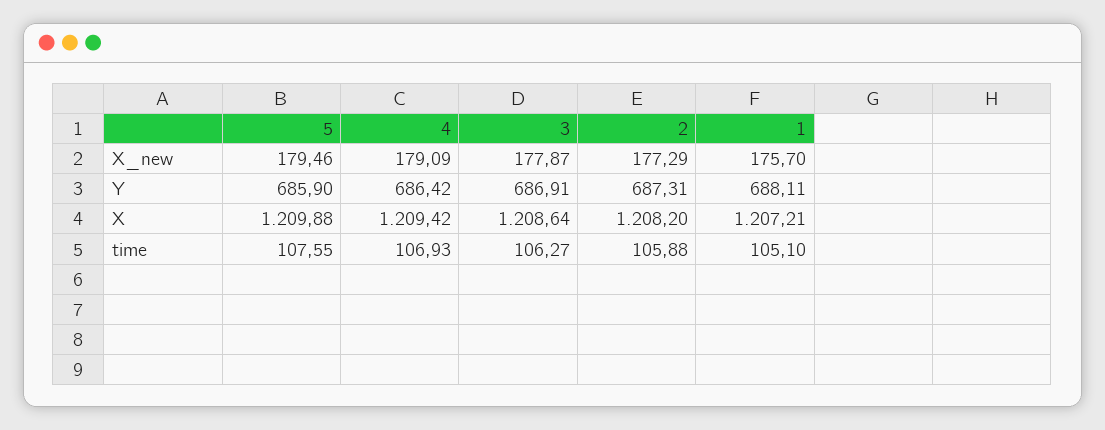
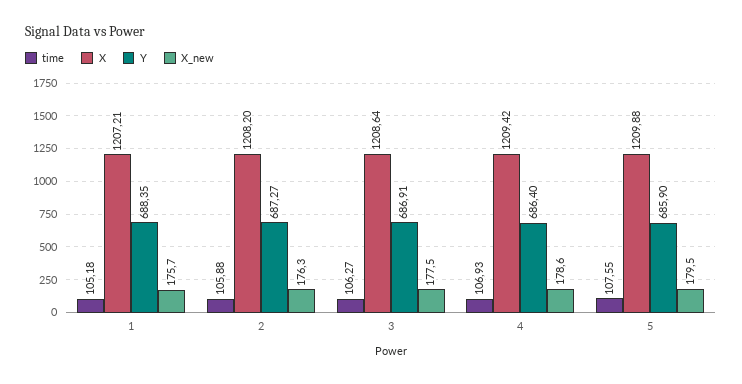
X_new, 4: 179.09 -> 178.6
X_new, 3: 177.87 -> 177.5
X_new, 2: 177.29 -> 176.3
Y, 4: 686.42 -> 686.4
Y, 2: 687.31 -> 687.27
Y, 1: 688.11 -> 688.35
time, 1: 105.1 -> 105.18

